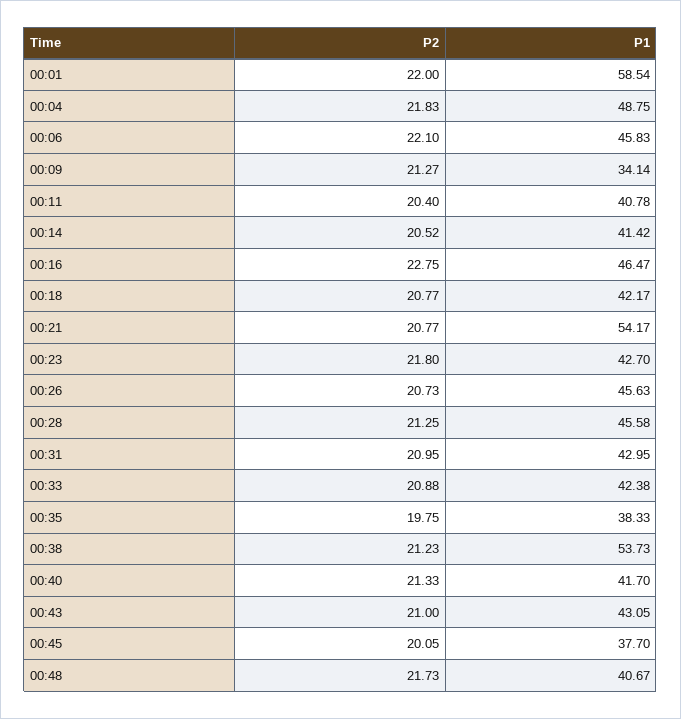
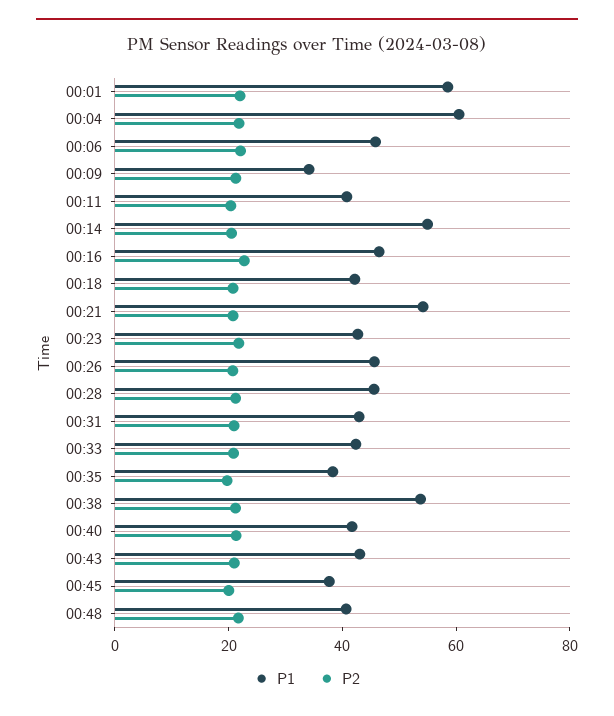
P1, 00:04: 48.75 -> 60
P1, 00:14: 41.42 -> 55

